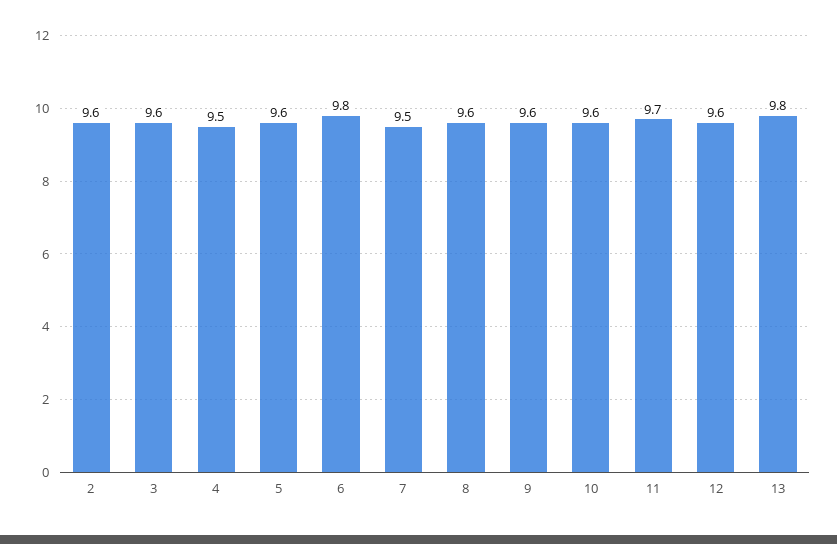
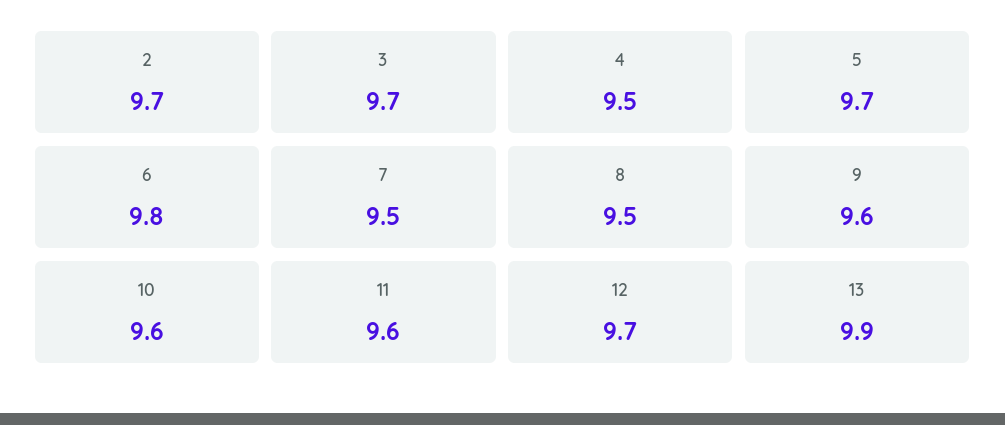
2: 9.6 -> 9.7
3: 9.6 -> 9.7
5: 9.6 -> 9.7
8: 9.6 -> 9.5
11: 9.7 -> 9.6
12: 9.6 -> 9.7
13: 9.8 -> 9.9

